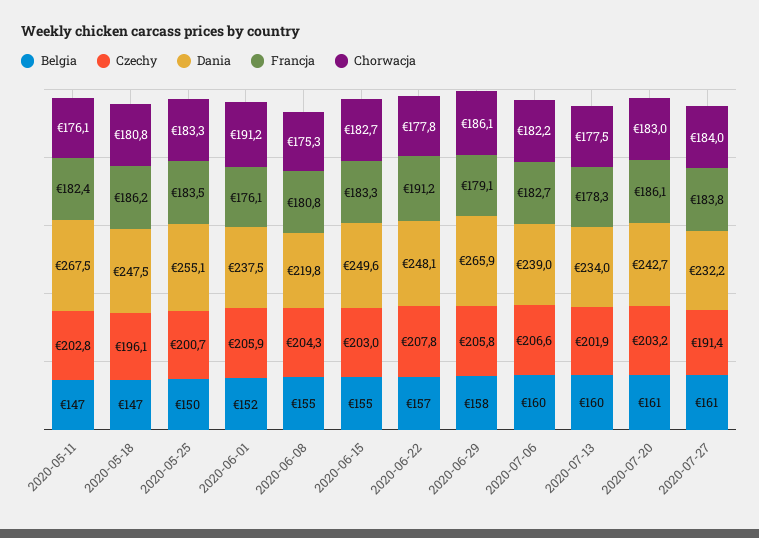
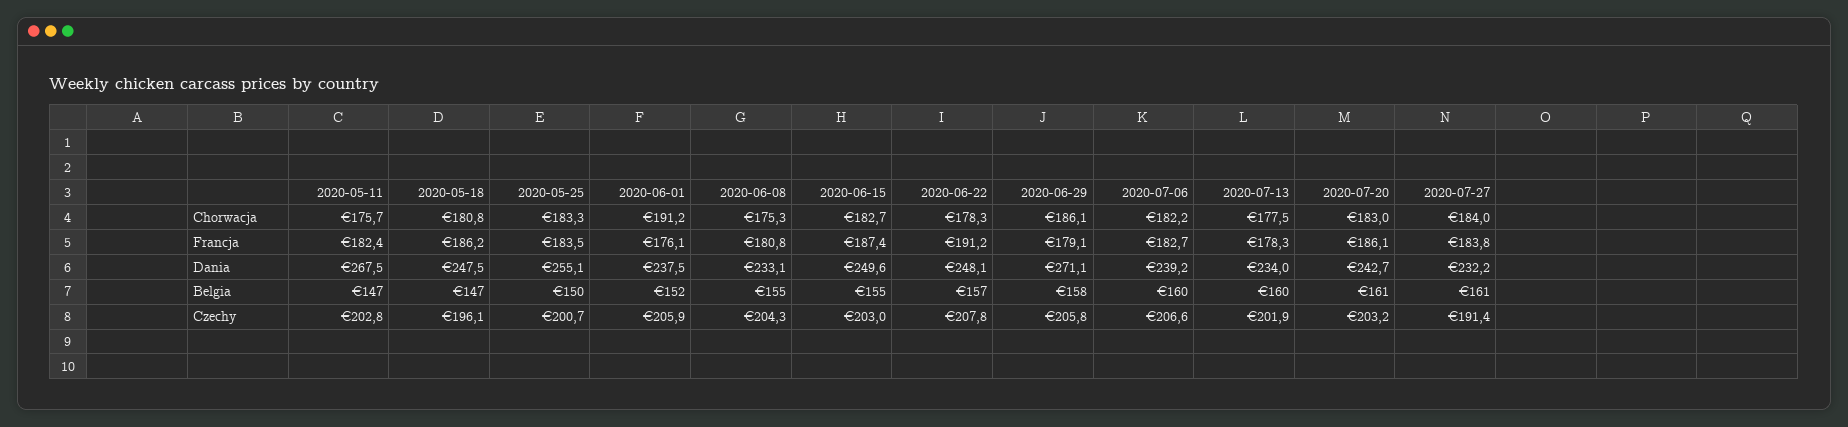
Chorwacja, 2020-05-11: 176.1 -> 175.7
Dania, 2020-06-08: 219.8 -> 233.1
Francja, 2020-06-15: 183.3 -> 187.4
Chorwacja, 2020-06-22: 177.8 -> 178.3
Dania, 2020-06-29: 265.9 -> 271.1
Dania, 2020-07-06: 239 -> 239.2

